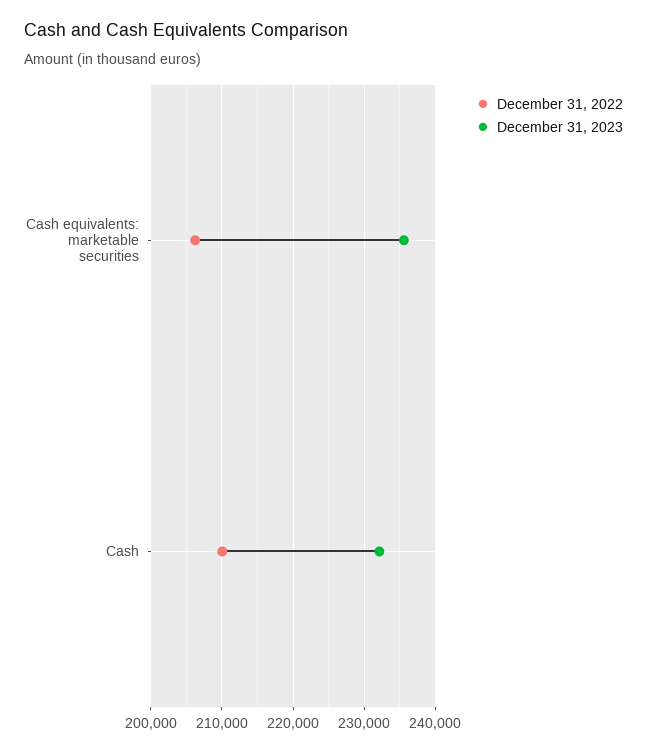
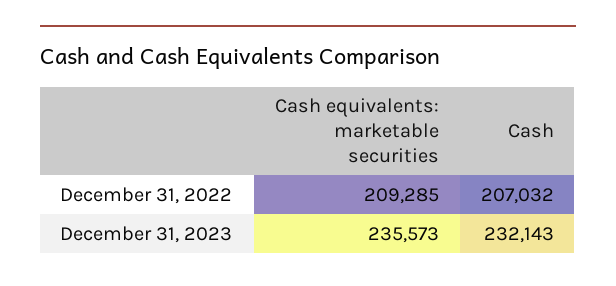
December 31, 2022, Cash equivalents: marketable securities: 206000 -> 209285
December 31, 2022, Cash: 210000 -> 207032

